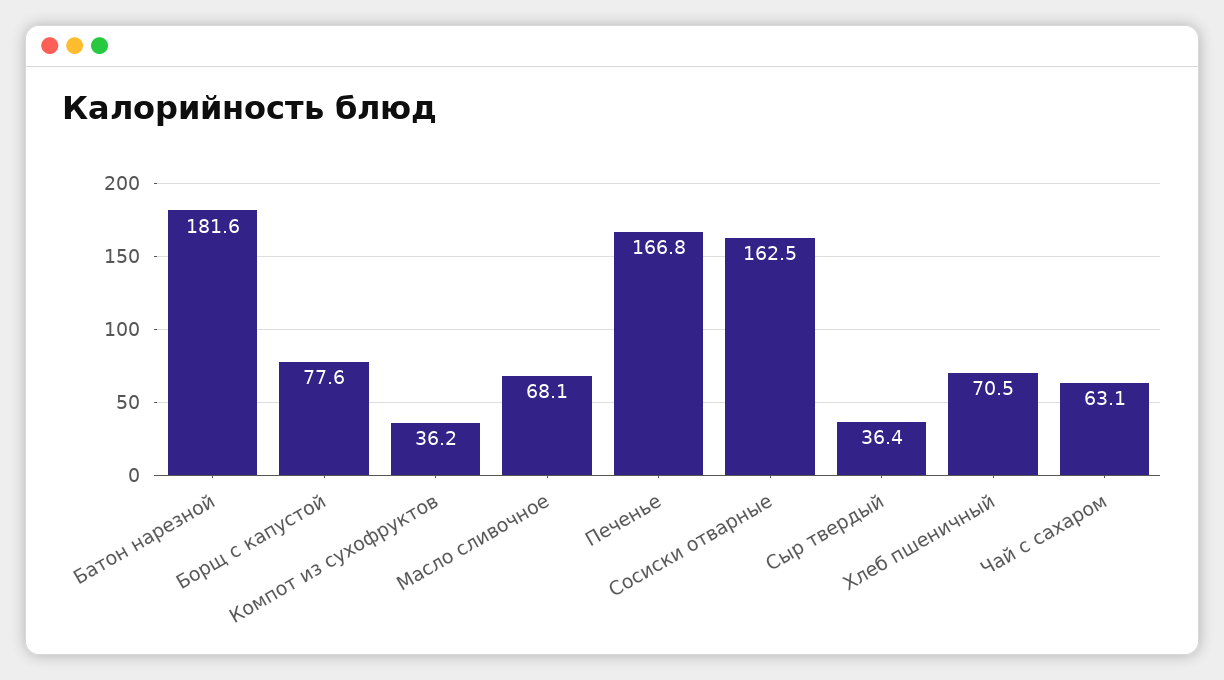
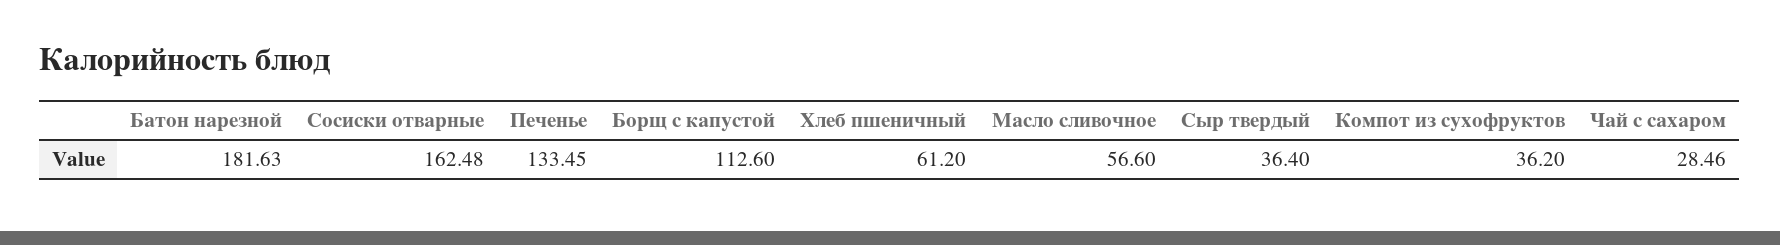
Борщ с капустой: 77.6 -> 112.6
Масло сливочное: 68.1 -> 56.6
Печенье: 166.8 -> 133.45
Хлеб пшеничный: 70.5 -> 61.2
Чай с сахаром: 63.1 -> 28.46

